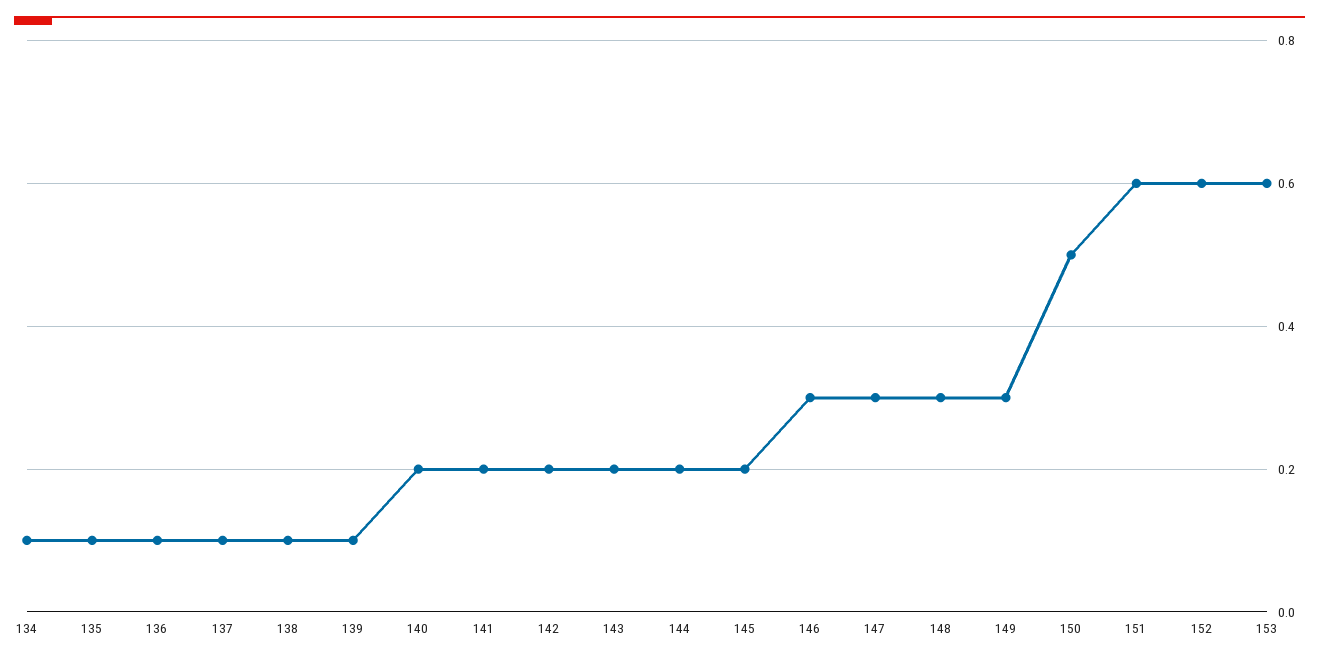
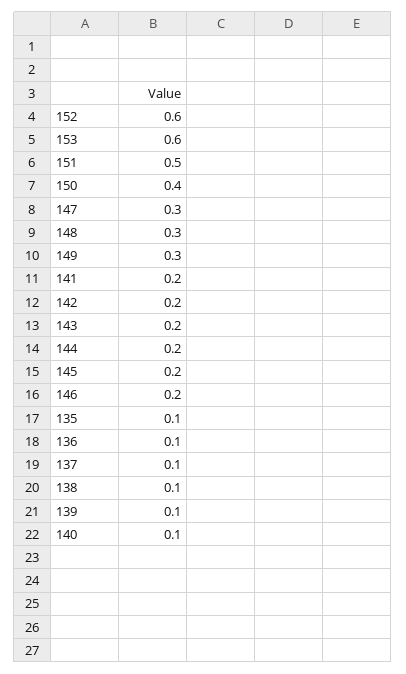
134: 0.1 -> none
140: 0.2 -> 0.1
146: 0.3 -> 0.2
150: 0.5 -> 0.4
151: 0.6 -> 0.5

